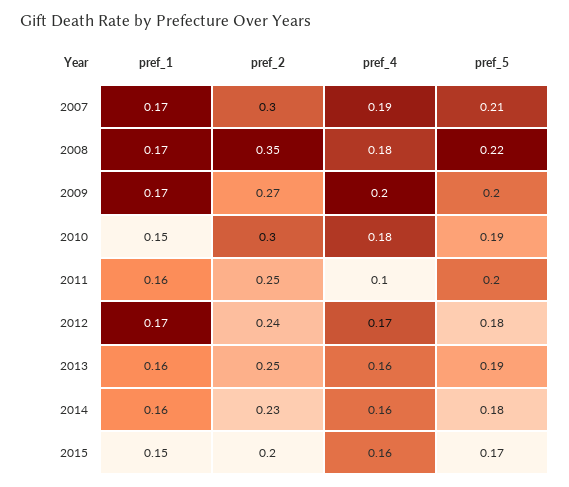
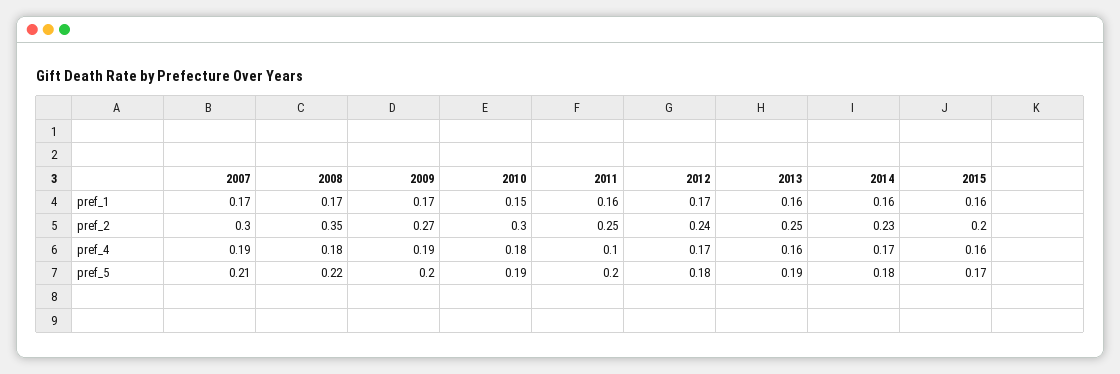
pref_4, 2009: 0.2 -> 0.19
pref_4, 2014: 0.16 -> 0.17
pref_1, 2015: 0.15 -> 0.16

